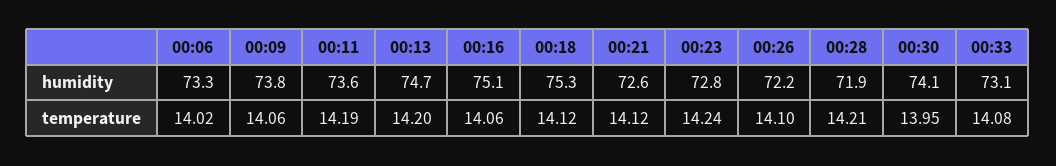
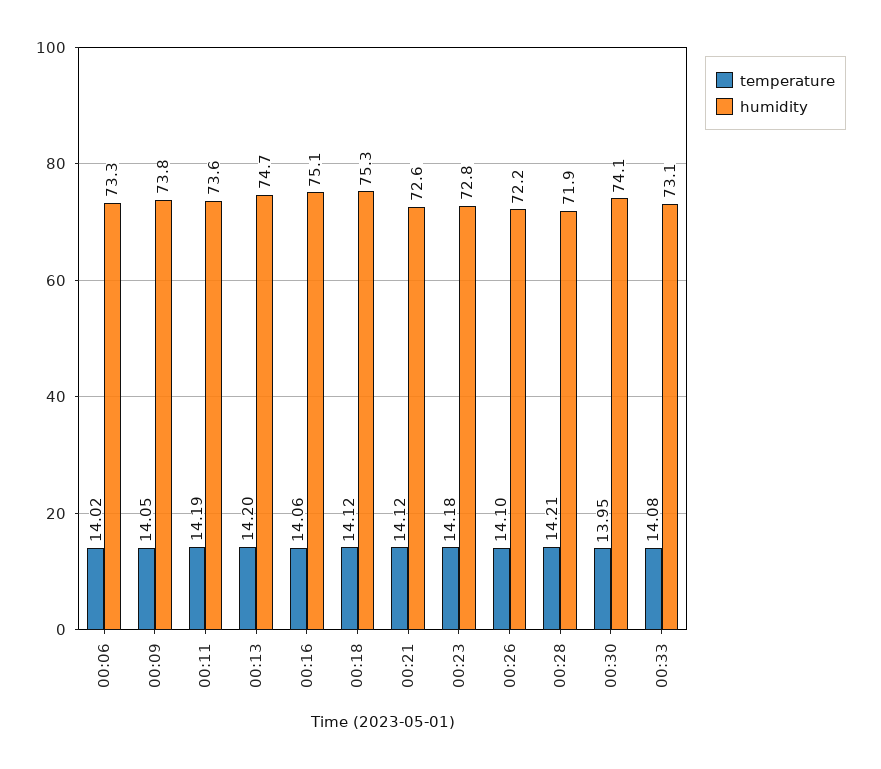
temperature, 00:09: 14.06 -> 14.05
temperature, 00:23: 14.24 -> 14.18

